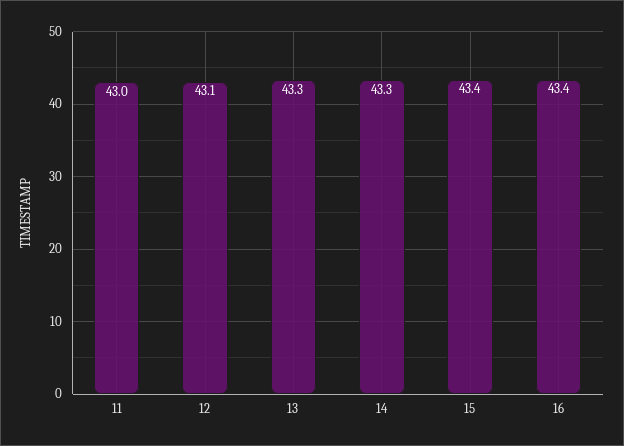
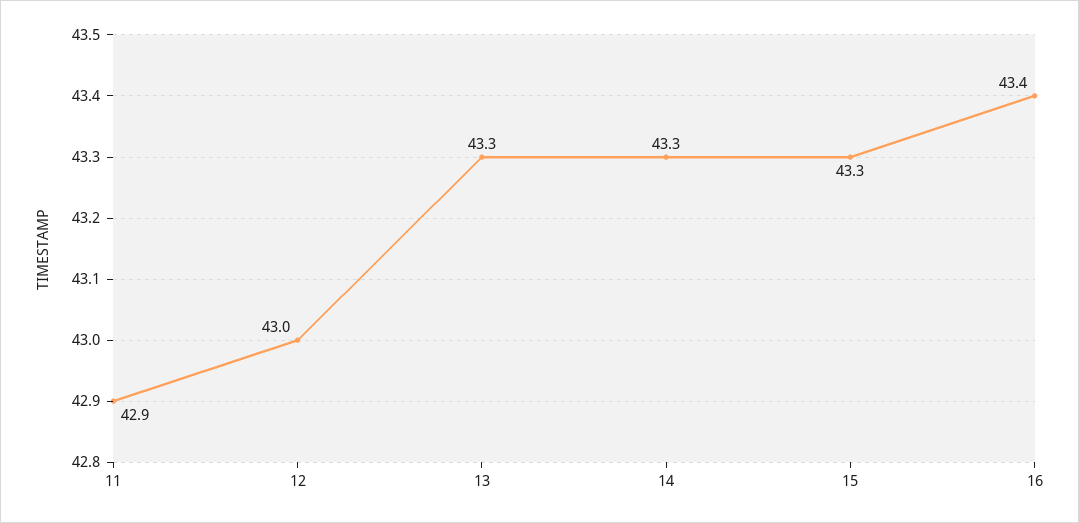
11: 43 -> 42.9
12: 43.1 -> 43
15: 43.4 -> 43.3

